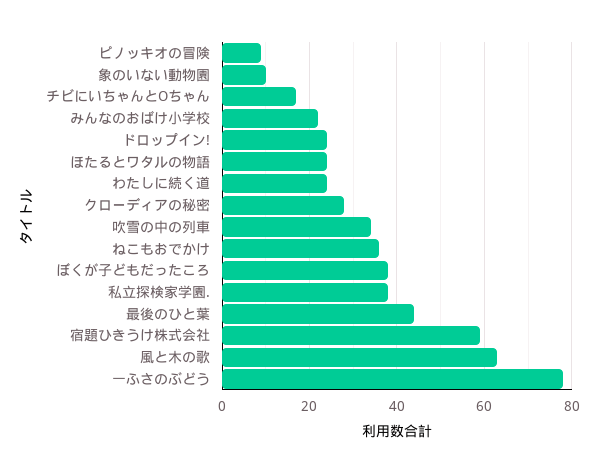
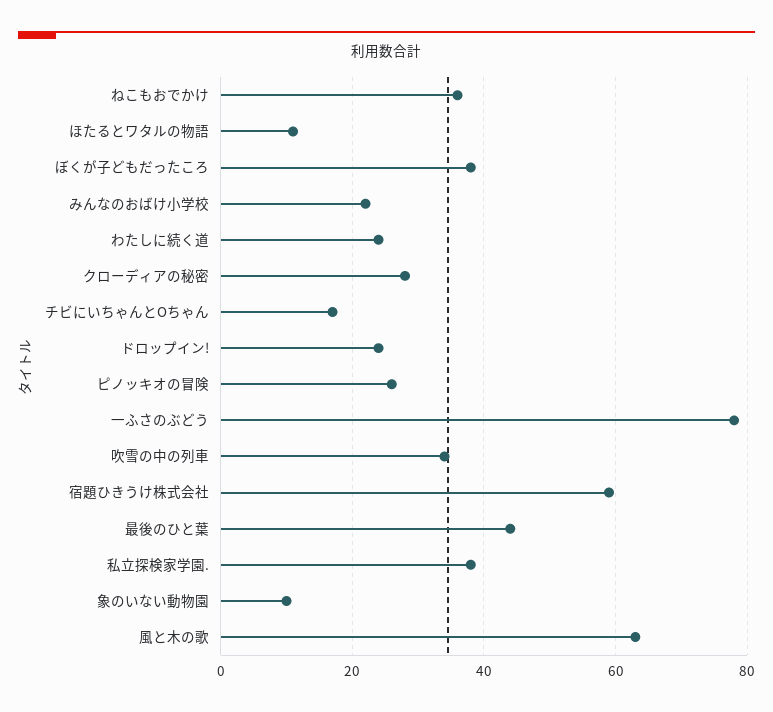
ピノッキオの冒険: 10 -> 25
ほたるとワタルの物語: 25 -> 10

